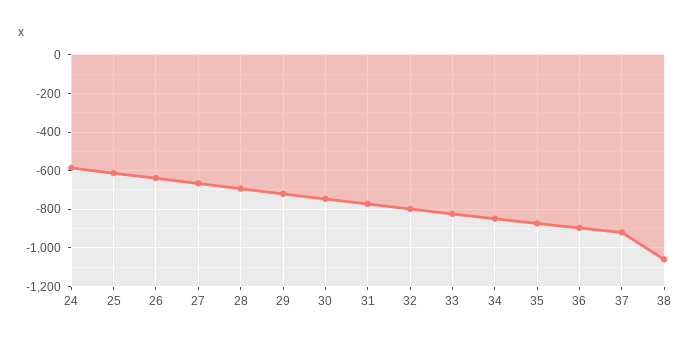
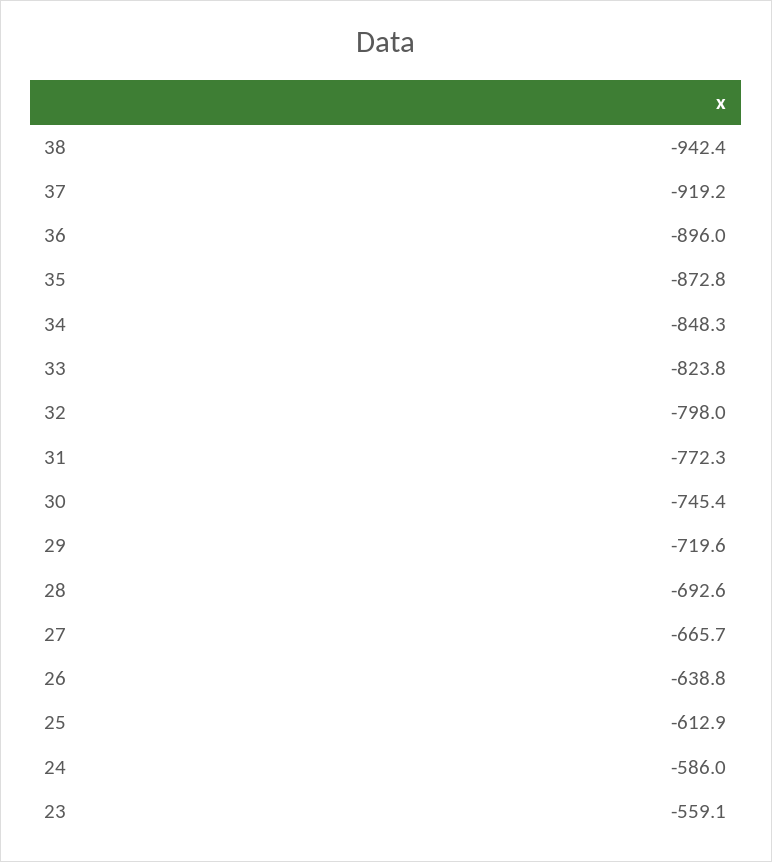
38: -1050 -> -942.4
23: none -> -559.1

